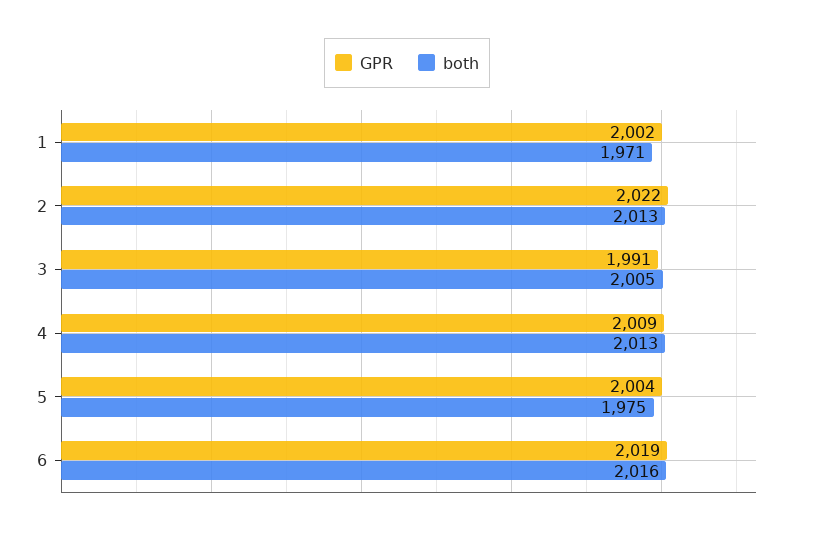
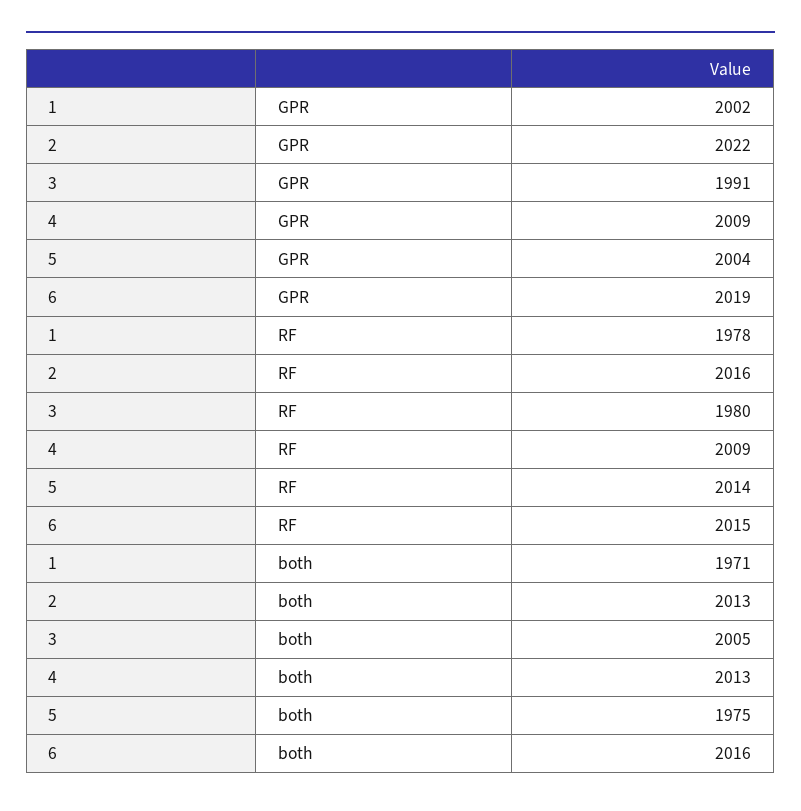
RF, 1: none -> 1978
RF, 2: none -> 2016
RF, 3: none -> 1980
RF, 4: none -> 2009
RF, 5: none -> 2014
RF, 6: none -> 2015

